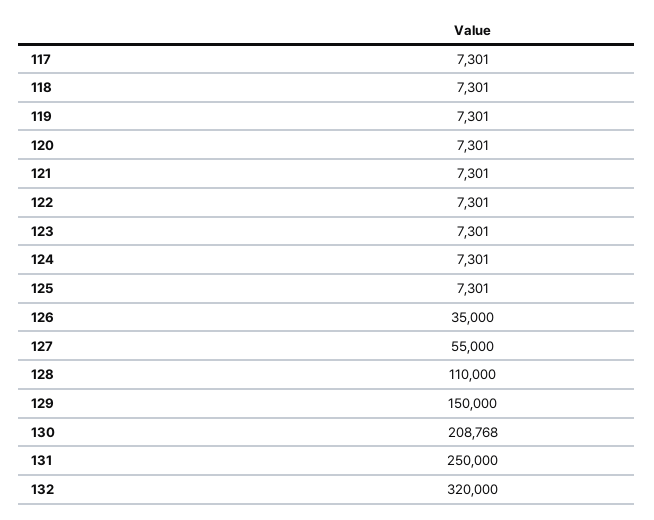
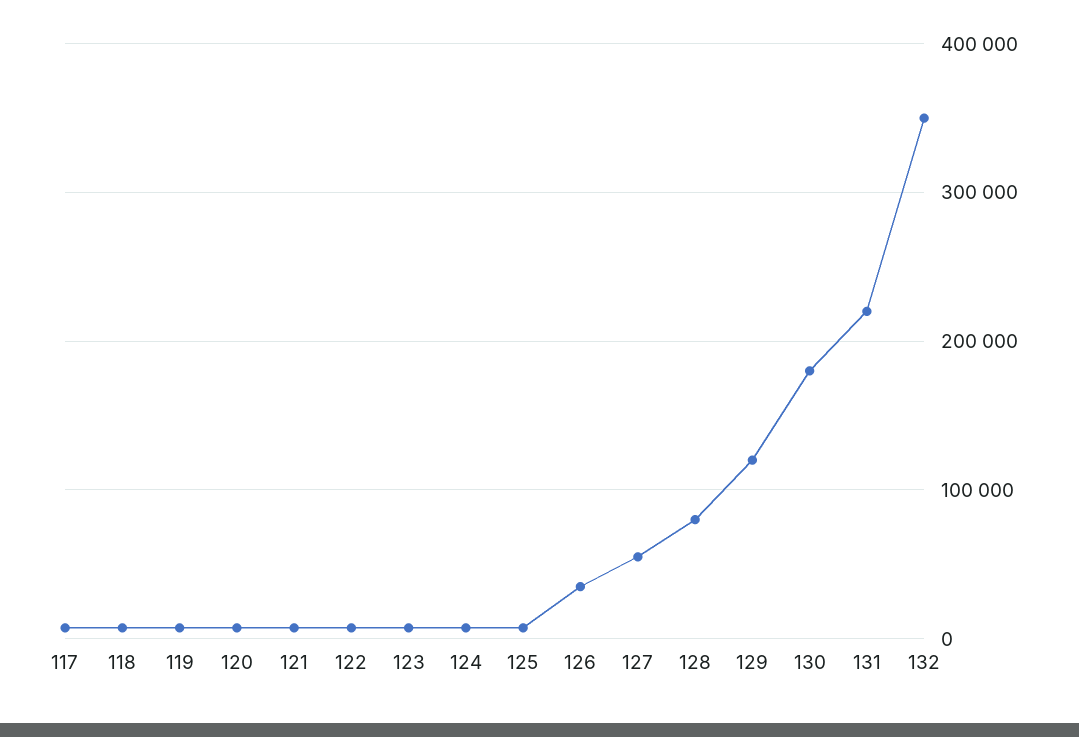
128: 110000 -> 80000
129: 150000 -> 120000
130: 208768 -> 180000
131: 250000 -> 220000
132: 320000 -> 350000

